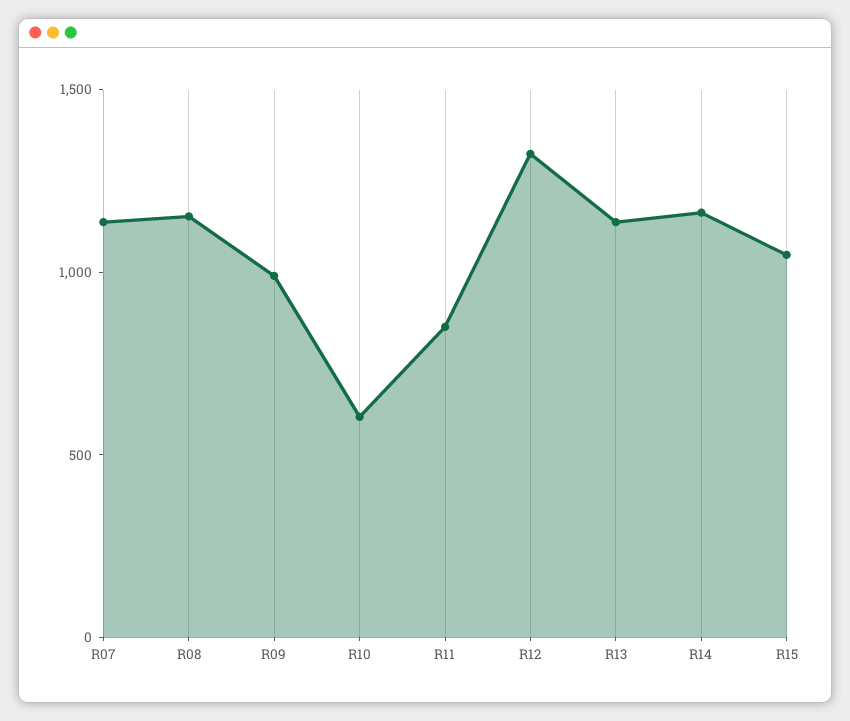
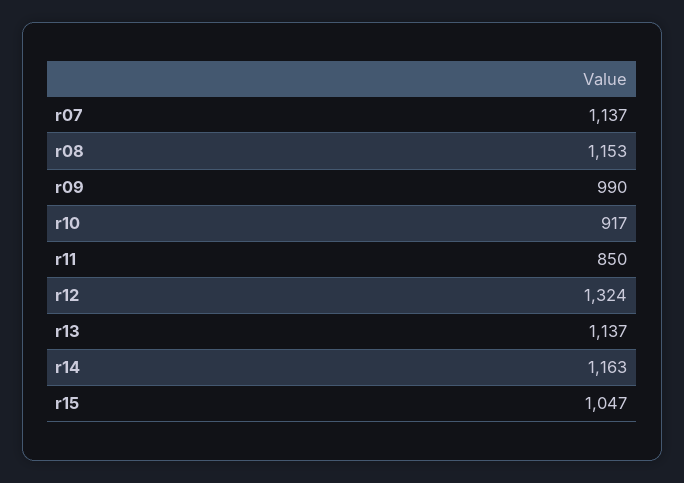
R10: 600 -> 917

